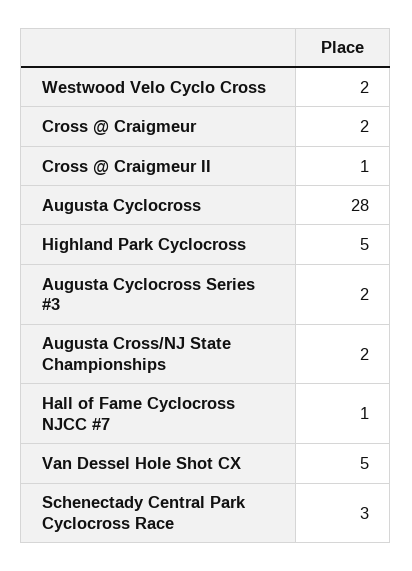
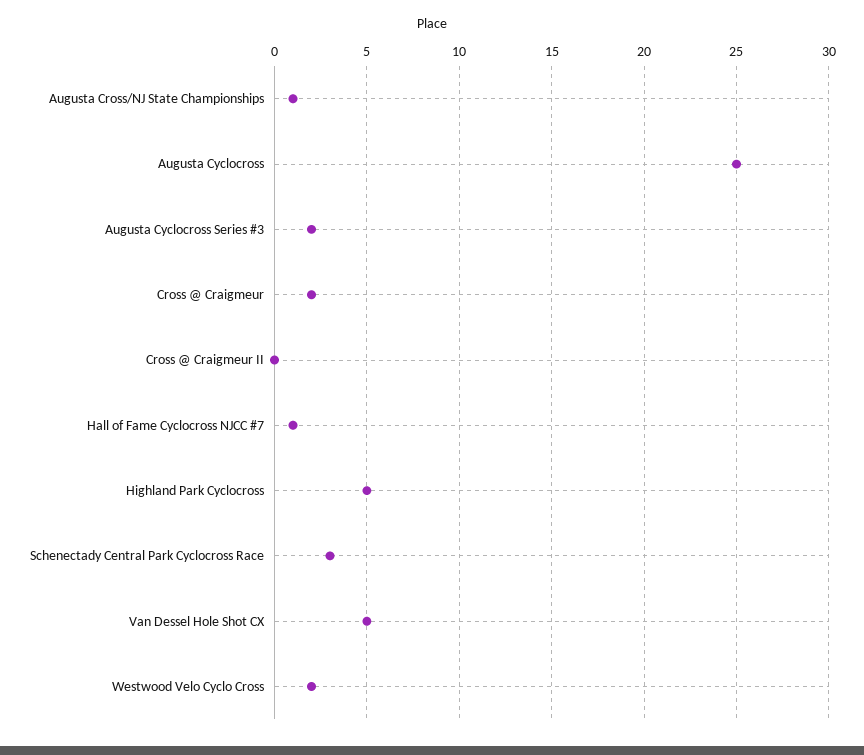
Cross @ Craigmeur II: 1 -> 0
Augusta Cyclocross: 28 -> 25
Augusta Cross/NJ State Championships: 2 -> 1

